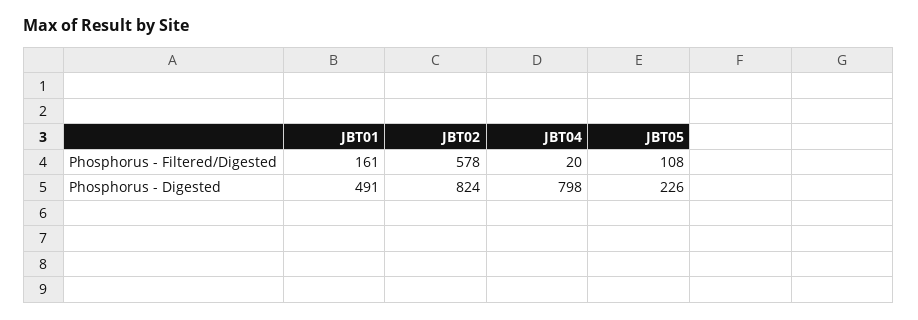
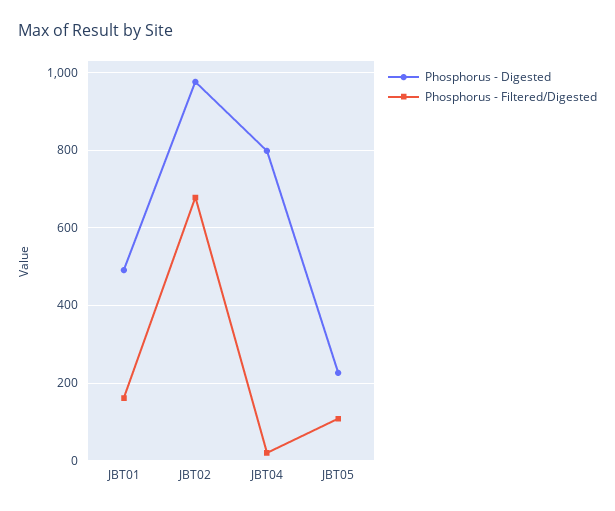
Phosphorus - Filtered/Digested, JBT02: 578 -> 680
Phosphorus - Digested, JBT02: 824 -> 980

